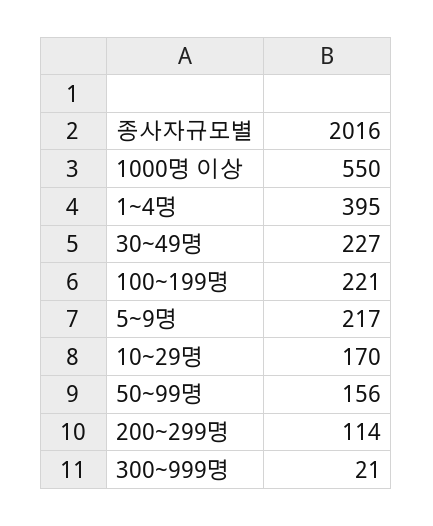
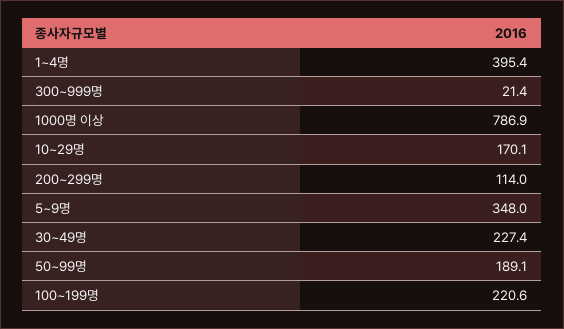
1000명 이상: 550 -> 786.9
5~9명: 217 -> 348
50~99명: 156 -> 189.1

